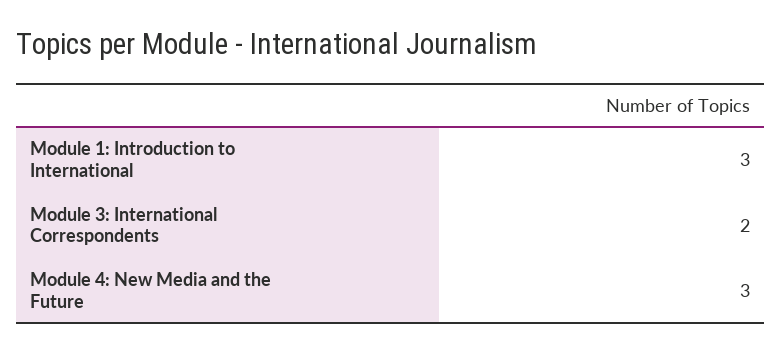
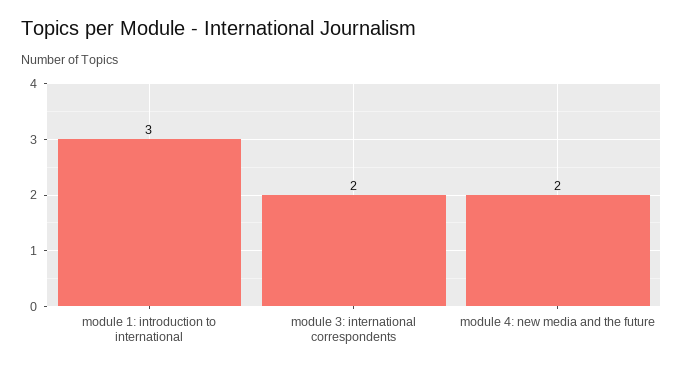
Module 4: New Media and the Future: 3 -> 2

